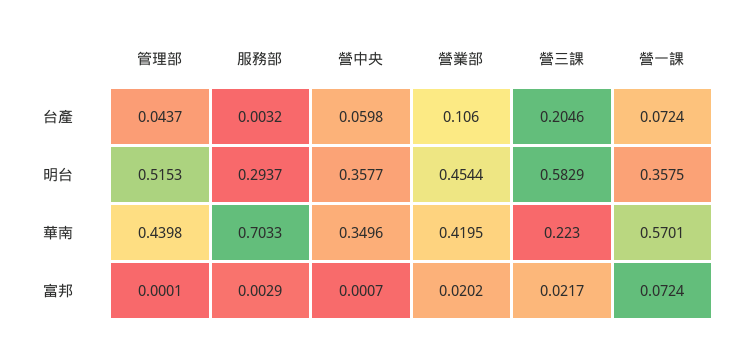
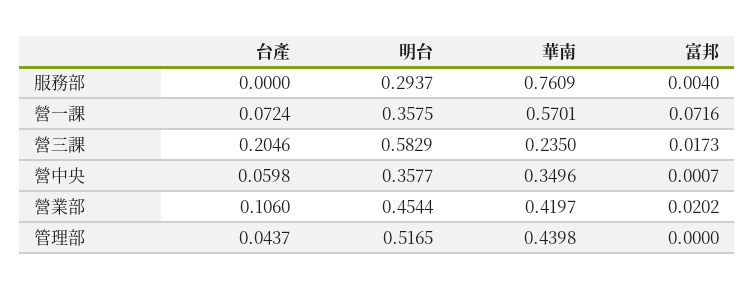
服務部, 台產: 0.0032 -> 0
管理部, 明台: 0.5153 -> 0.5165
服務部, 華南: 0.7033 -> 0.7609
營業部, 華南: 0.4195 -> 0.4197
營三課, 華南: 0.223 -> 0.235
管理部, 富邦: 0.0001 -> 0
服務部, 富邦: 0.0029 -> 0.004
營三課, 富邦: 0.0217 -> 0.0173
營一課, 富邦: 0.0724 -> 0.0716

